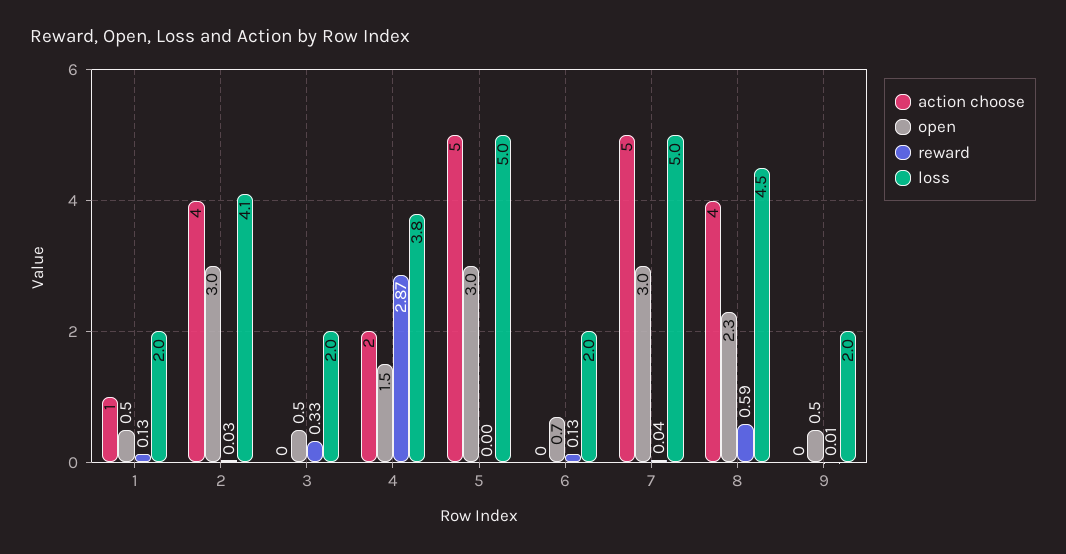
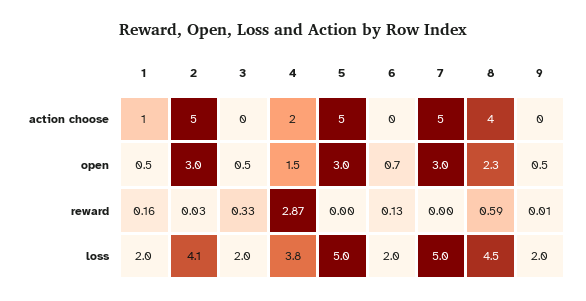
reward, 1: 0.13 -> 0.16
action choose, 2: 4 -> 5
reward, 7: 0.04 -> 0

